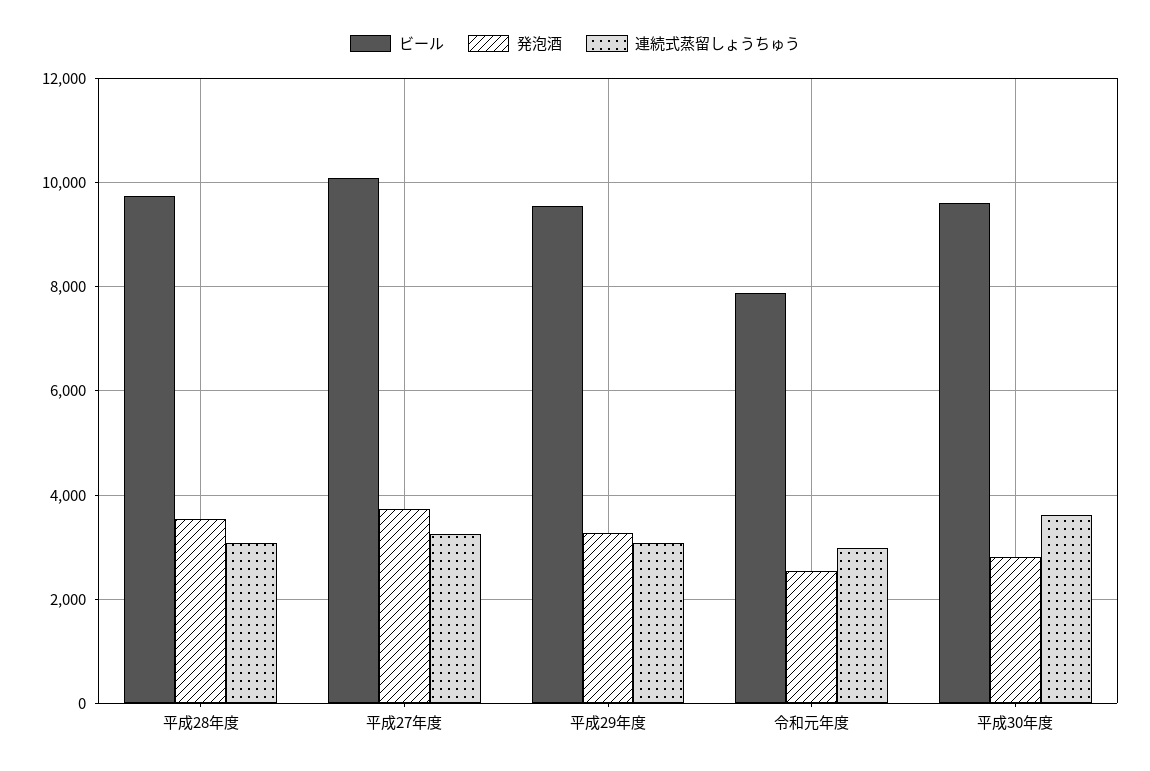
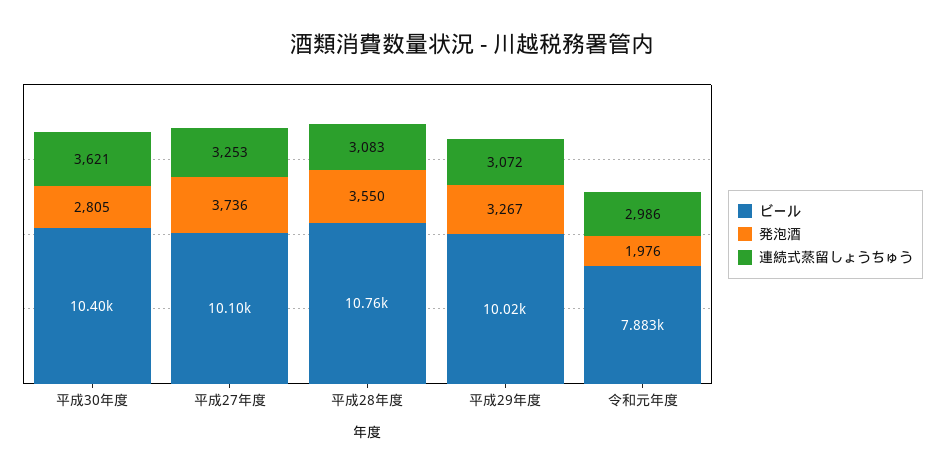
ビール, 平成28年度: 9800 -> 10760
ビール, 平成29年度: 9600 -> 10020
発泡酒, 令和元年度: 2600 -> 1976
ビール, 平成30年度: 9600 -> 10400

